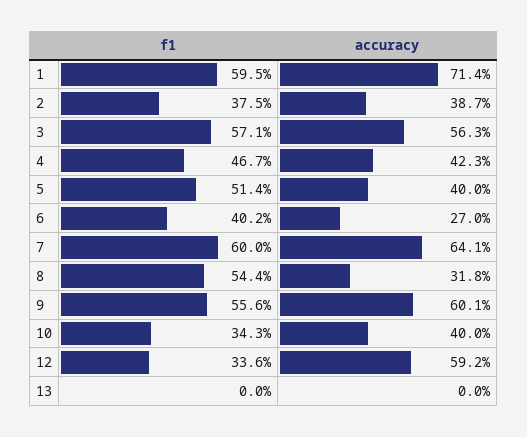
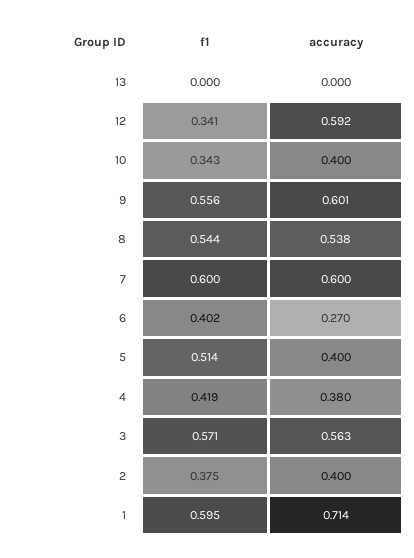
accuracy, 2: 0.387 -> 0.4
f1, 4: 0.467 -> 0.419
accuracy, 4: 0.423 -> 0.38
accuracy, 7: 0.641 -> 0.6
accuracy, 8: 0.318 -> 0.538
f1, 12: 0.336 -> 0.341

